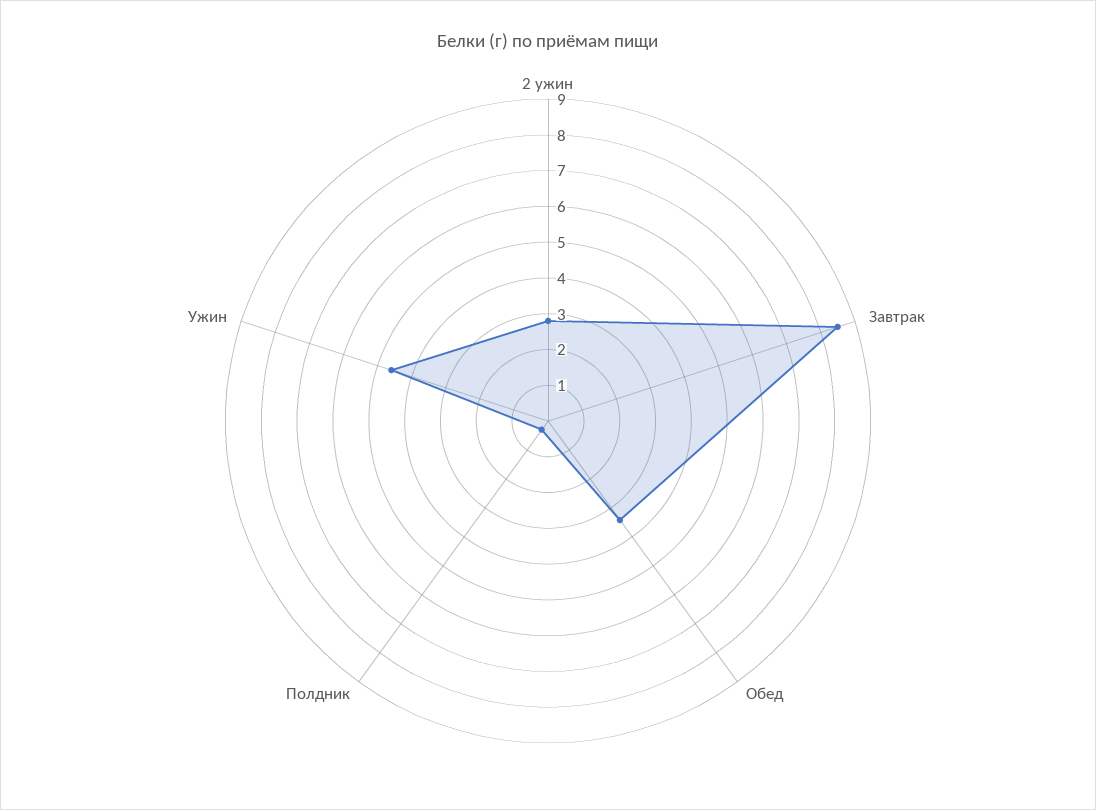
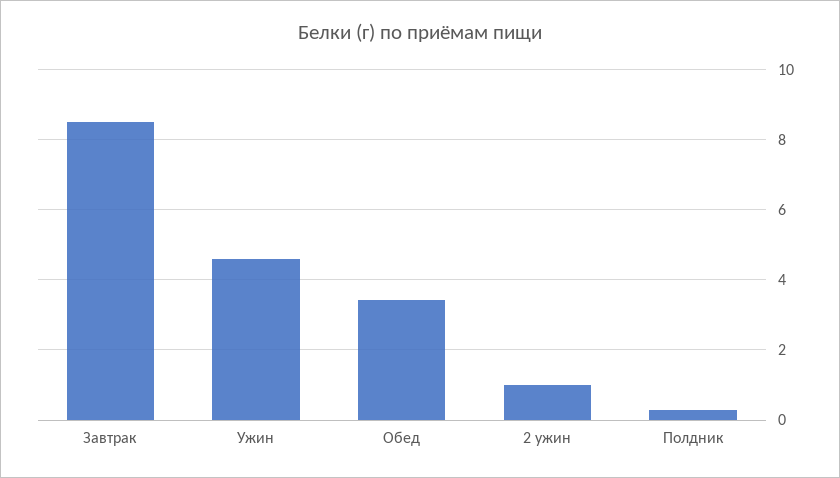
2 ужин: 2.75 -> 1

